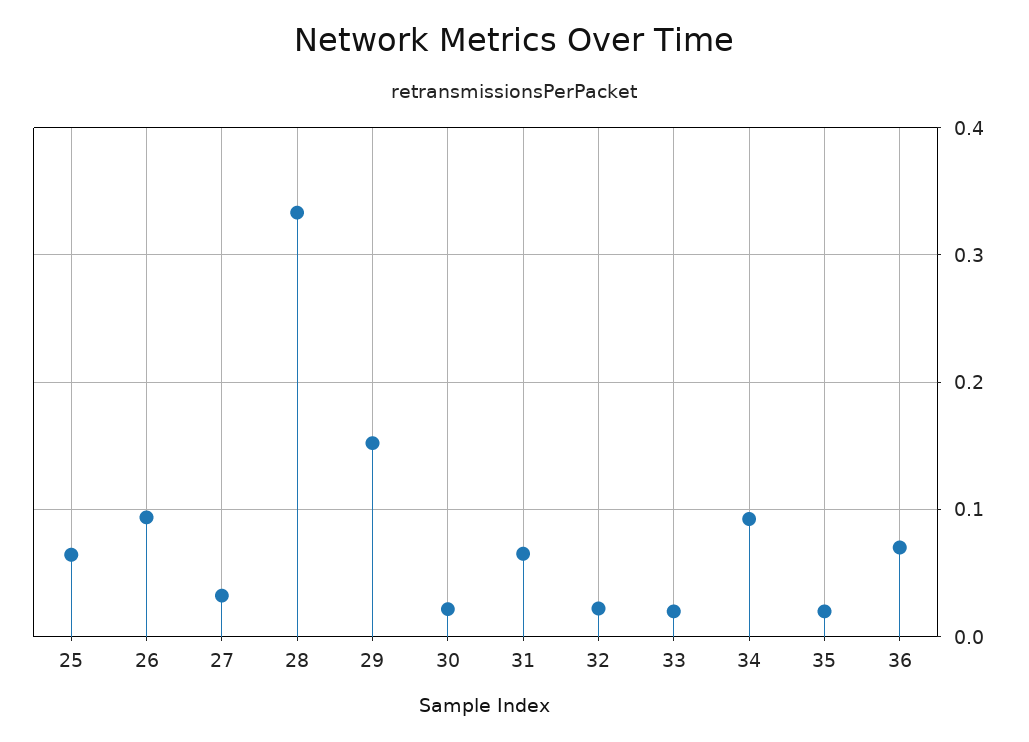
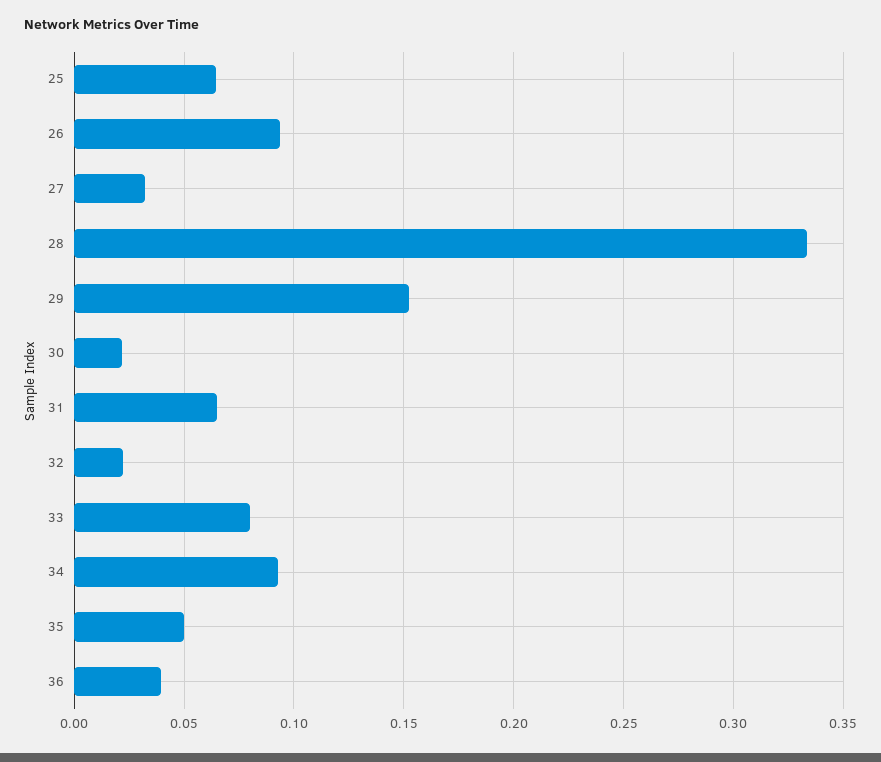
33: 0.02 -> 0.08
35: 0.02 -> 0.05
36: 0.07 -> 0.04

